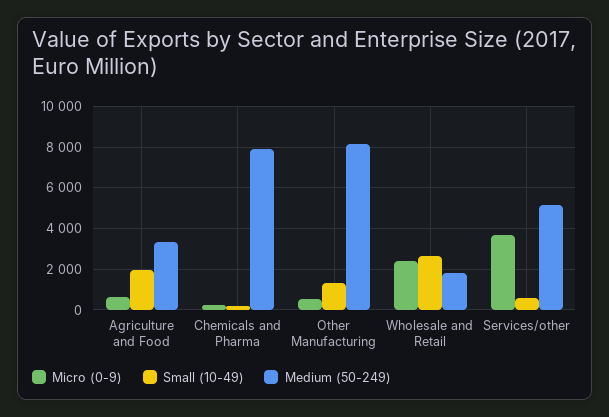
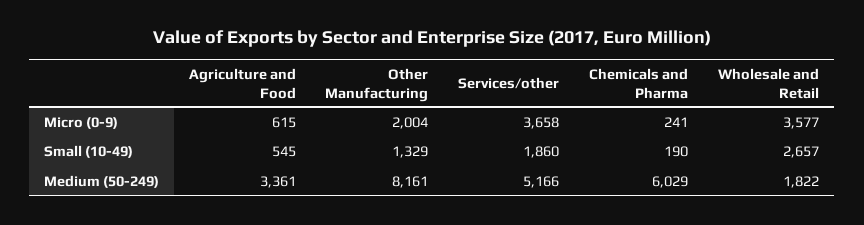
Small (10-49), Agriculture and Food: 2000 -> 545
Medium (50-249), Chemicals and Pharma: 8000 -> 6029
Micro (0-9), Other Manufacturing: 500 -> 2004
Micro (0-9), Wholesale and Retail: 2500 -> 3577
Small (10-49), Services/other: 500 -> 1860

